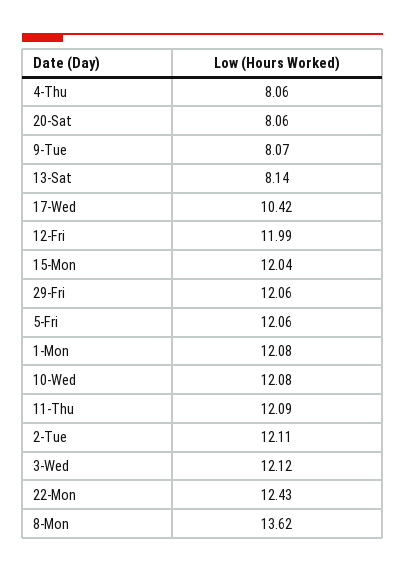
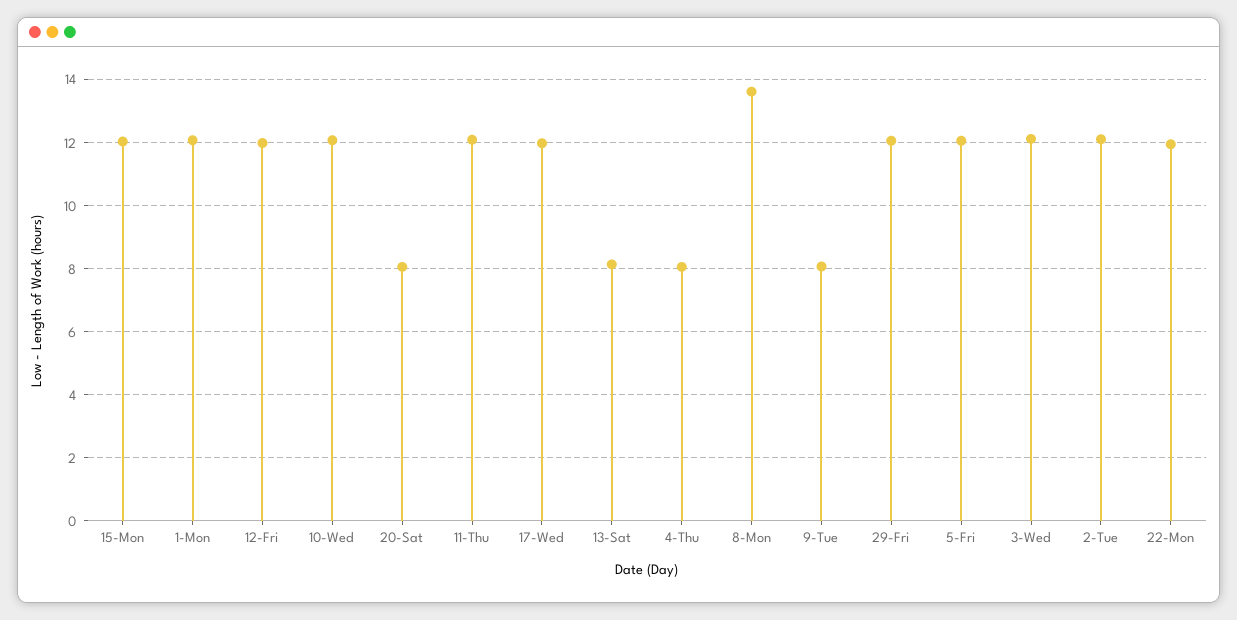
17-Wed: 10.42 -> 12
22-Mon: 12.43 -> 12

